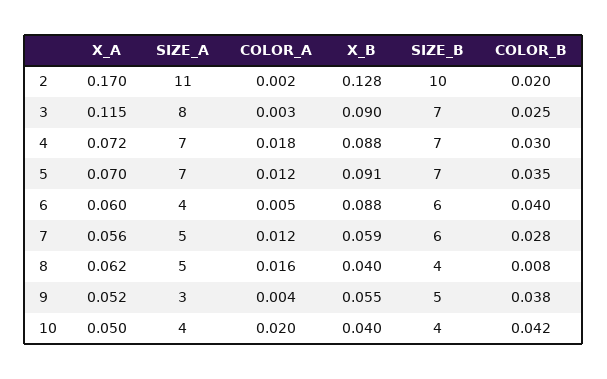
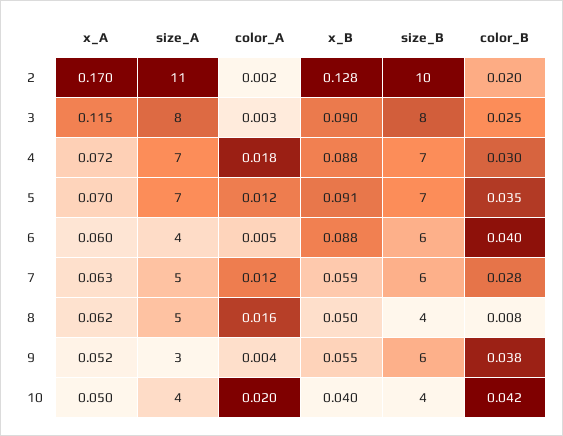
SIZE_B, 3: 7 -> 8
X_A, 7: 0.056 -> 0.063
X_B, 8: 0.04 -> 0.05
SIZE_B, 9: 5 -> 6

